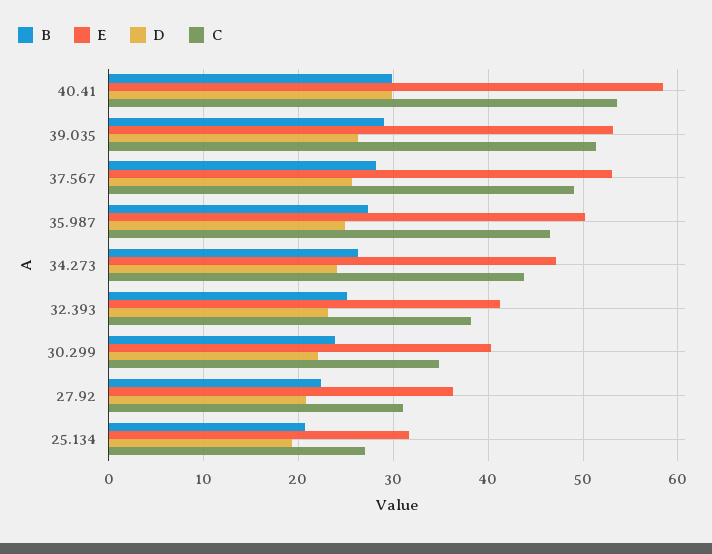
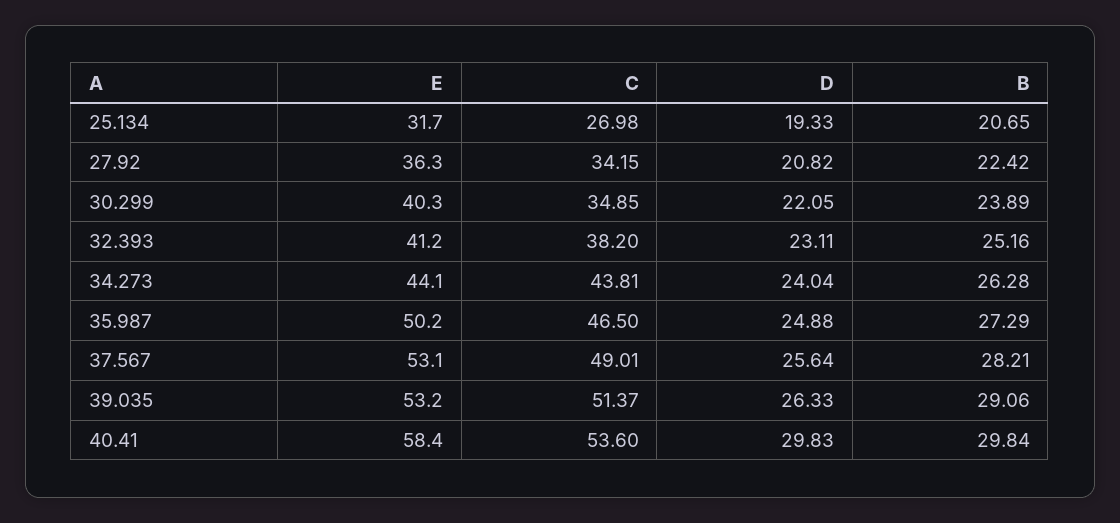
E, 34.273: 47 -> 44.1
C, 27.92: 31 -> 34.15

